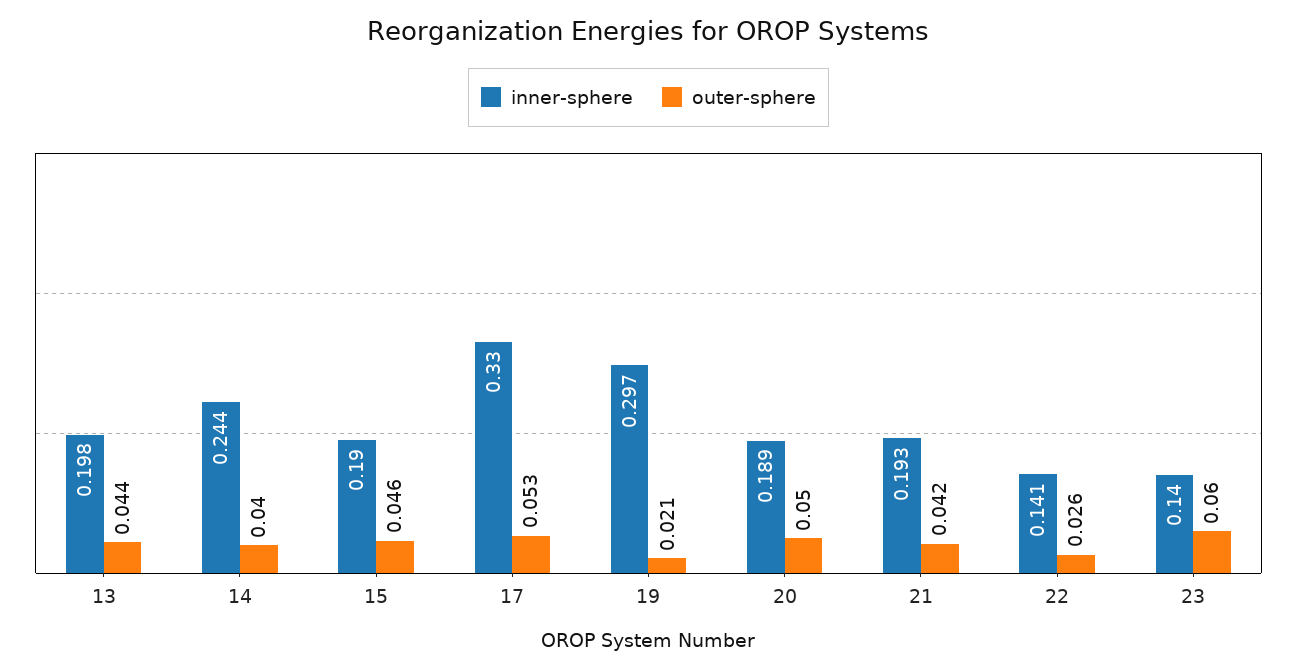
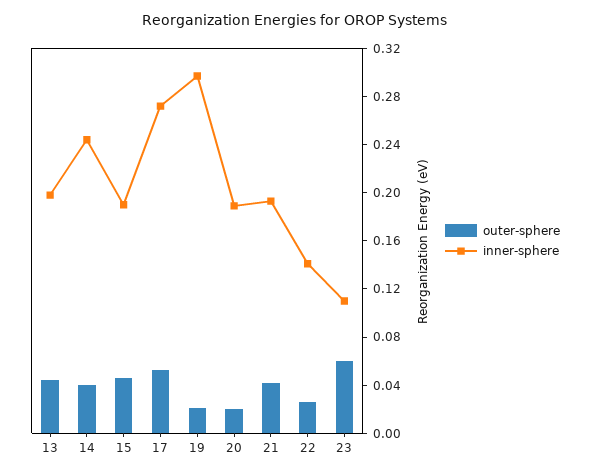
inner-sphere, 17: 0.33 -> 0.27
outer-sphere, 20: 0.05 -> 0.02
inner-sphere, 23: 0.14 -> 0.11

